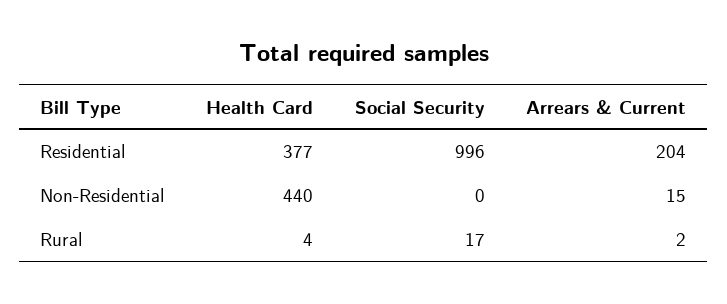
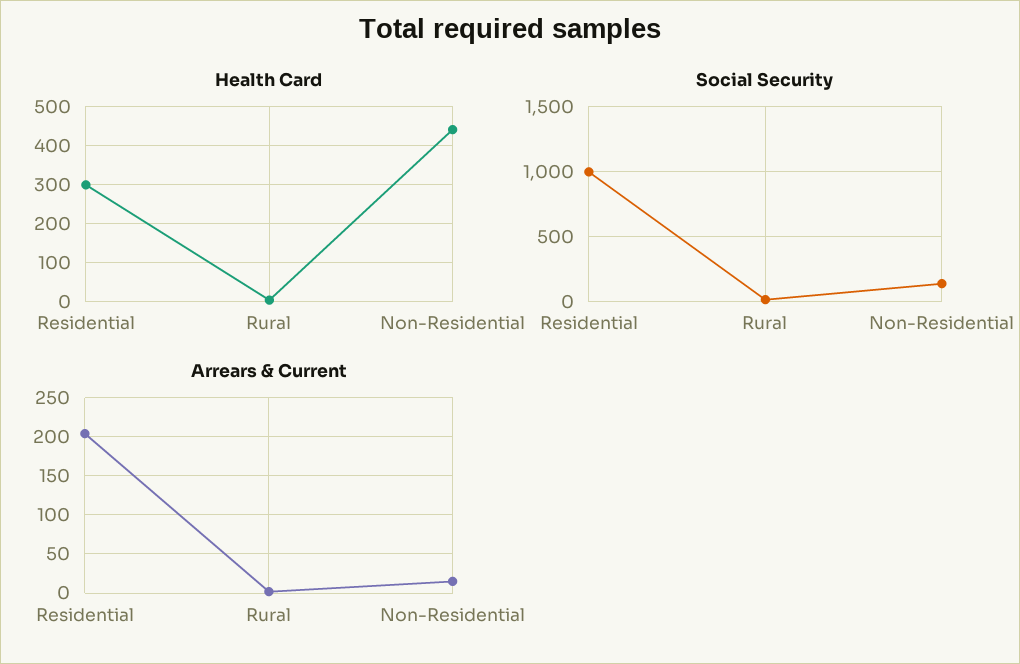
Health Card, Residential: 377 -> 300
Social Security, Non-Residential: 0 -> 150

